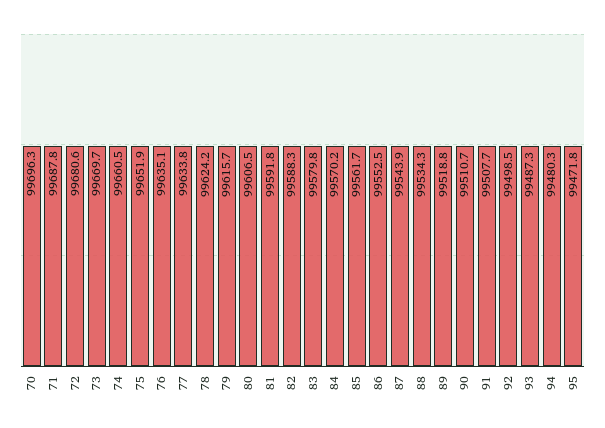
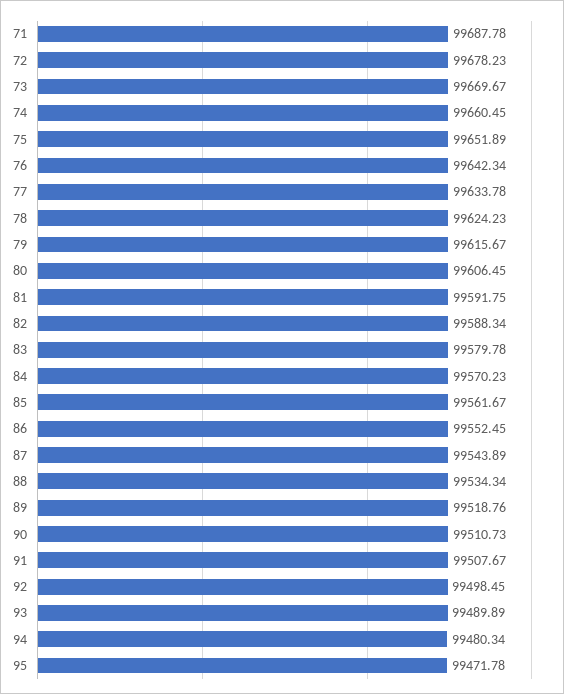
70: 99696.3 -> none
72: 99680.6 -> 99678.23
76: 99635.1 -> 99642.34
93: 99487.3 -> 99489.89

